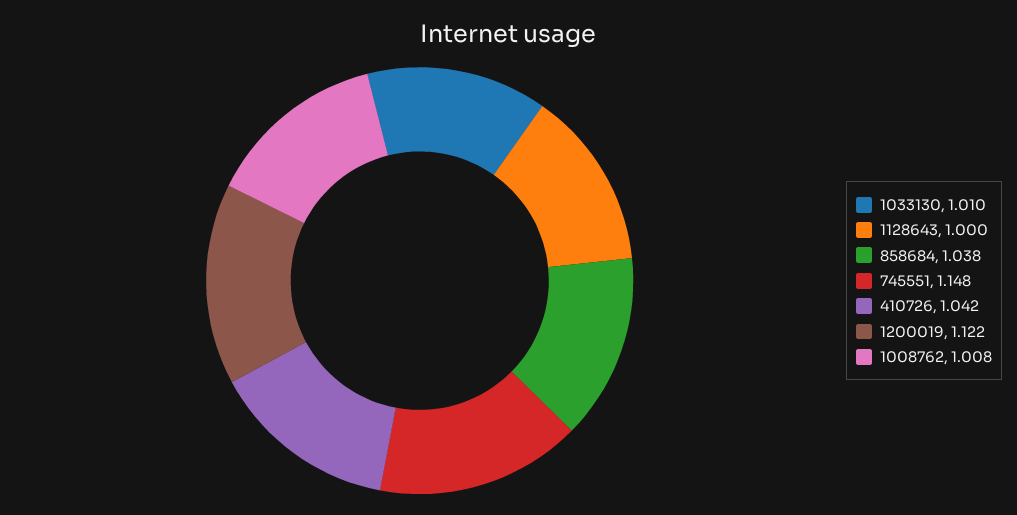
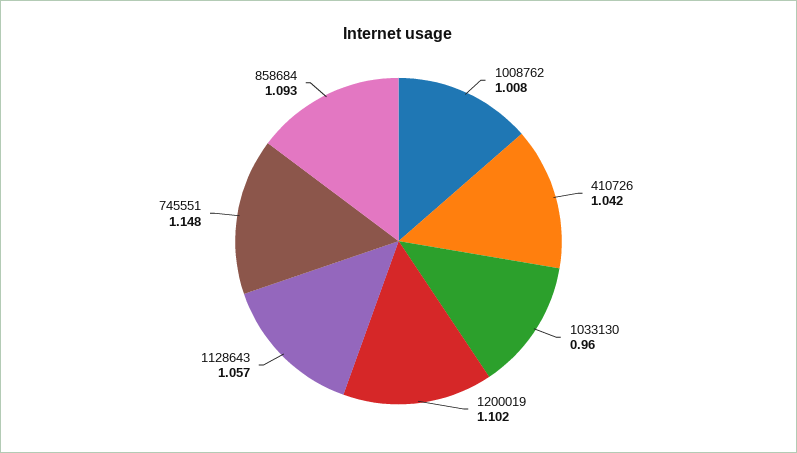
1033130: 1.01 -> 0.96
1128643: 1 -> 1.057
858684: 1.038 -> 1.093
1200019: 1.122 -> 1.102

